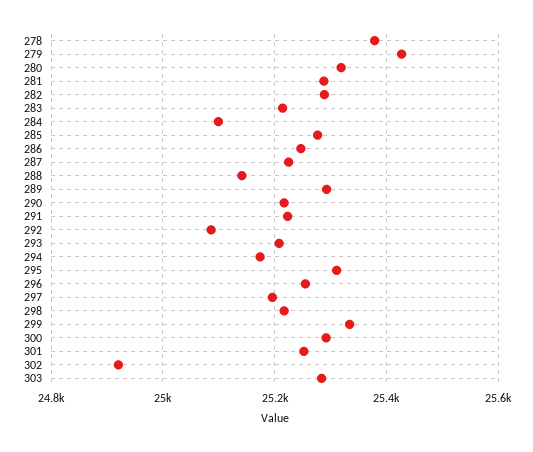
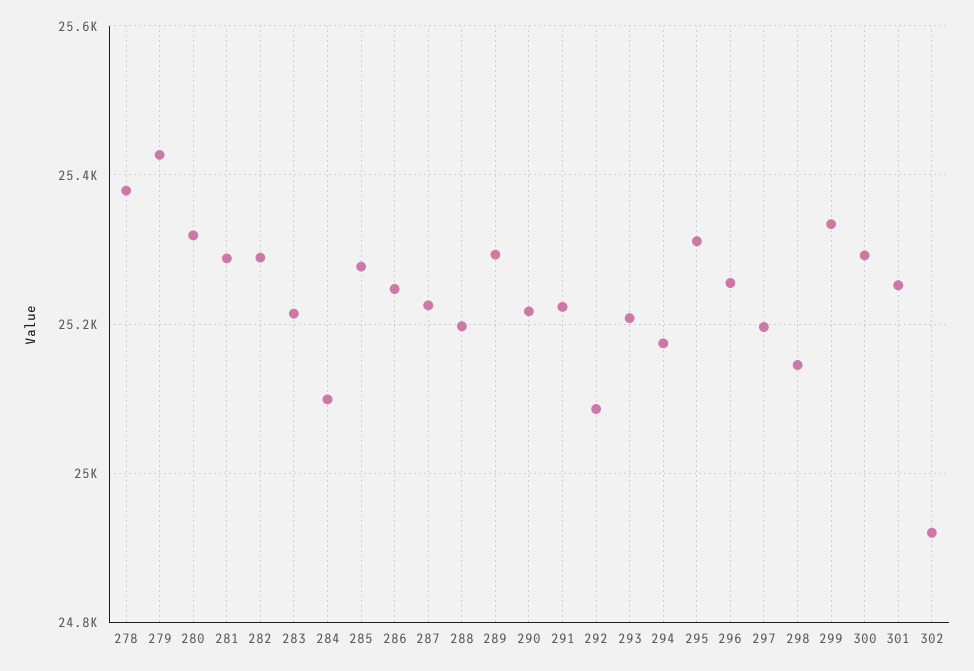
288: 25140 -> 25200
298: 25220 -> 25140
303: 25280 -> none

